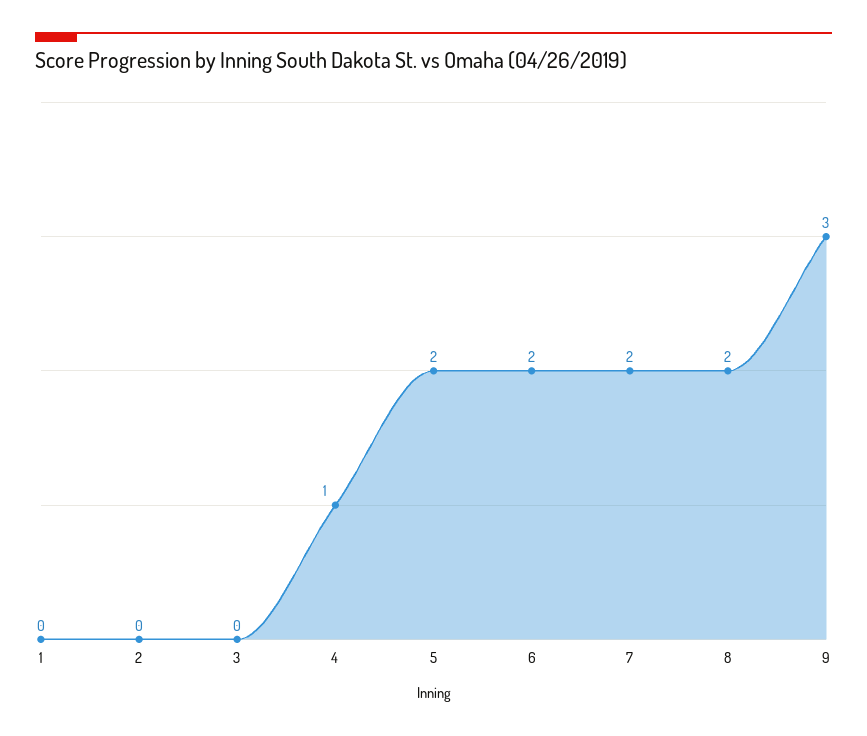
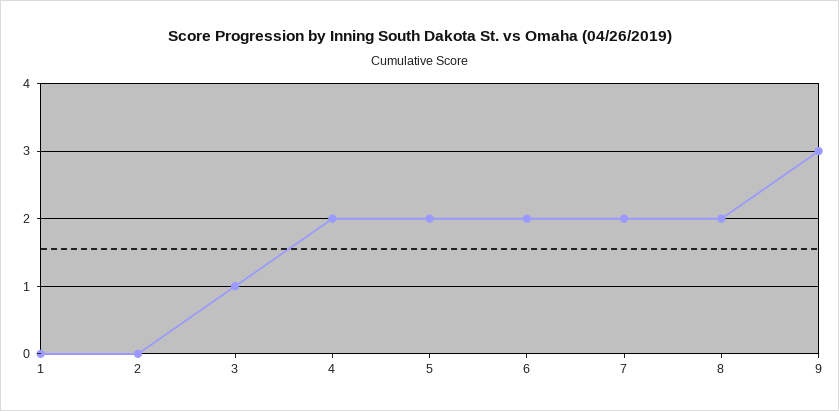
3: 0 -> 1
4: 1 -> 2

